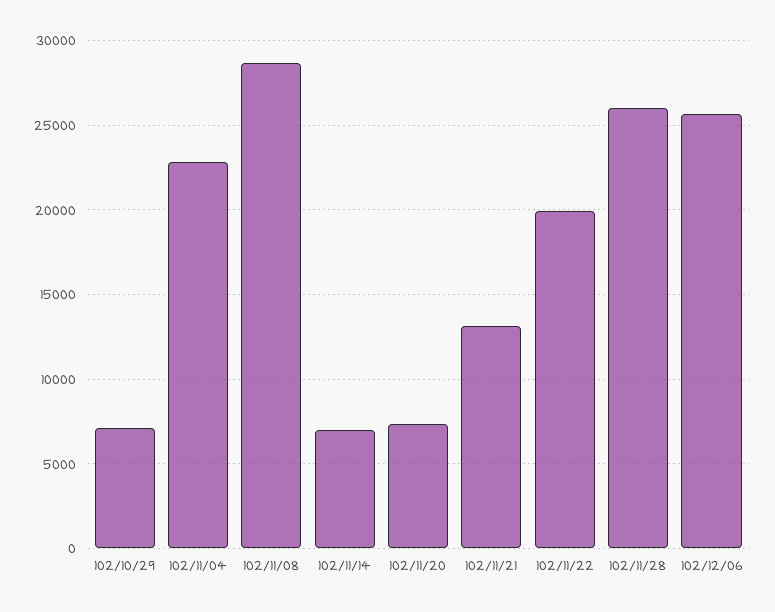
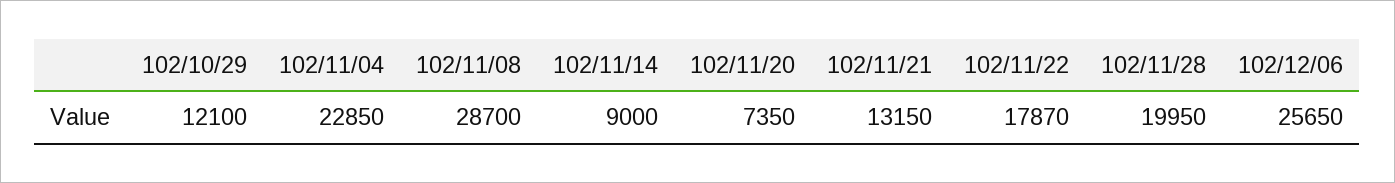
102/10/29: 7000 -> 12100
102/11/14: 7000 -> 9000
102/11/22: 20000 -> 17870
102/11/28: 26000 -> 19950

